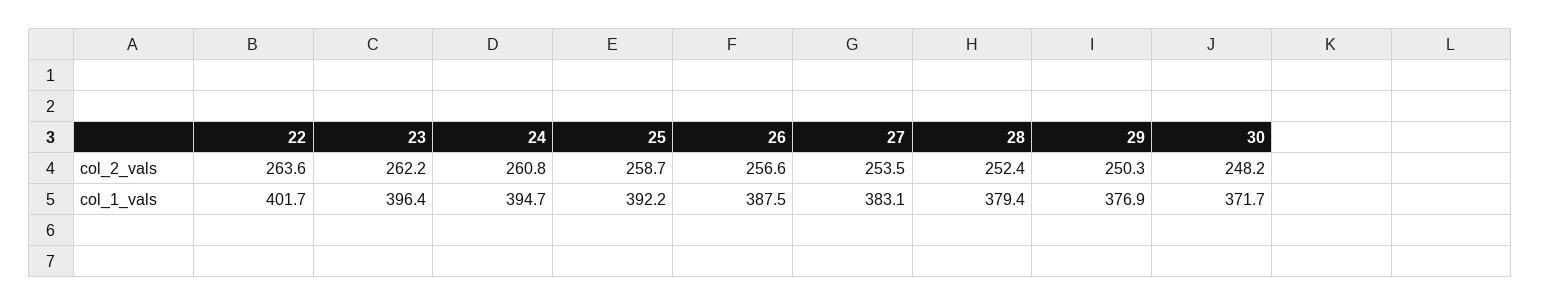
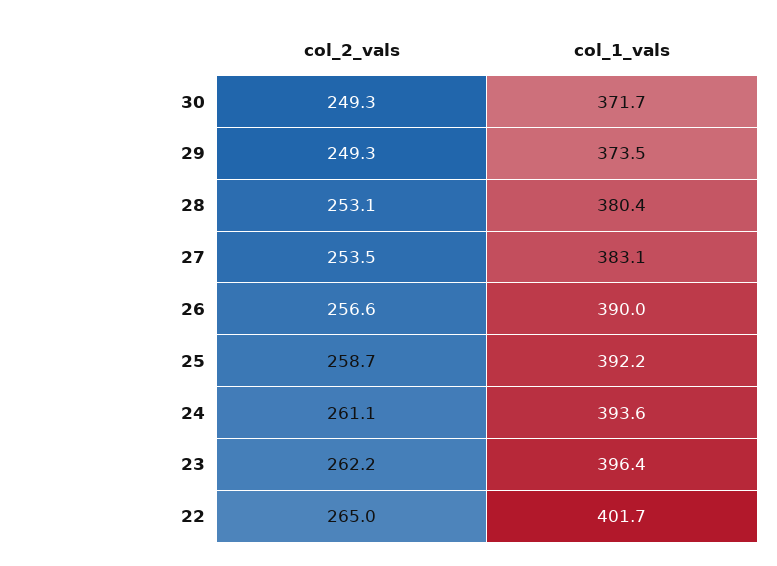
22, col_2_vals: 263.6 -> 265
24, col_2_vals: 260.8 -> 261.1
28, col_2_vals: 252.4 -> 253.1
29, col_2_vals: 250.3 -> 249.3
30, col_2_vals: 248.2 -> 249.3
24, col_1_vals: 394.7 -> 393.6
26, col_1_vals: 387.5 -> 390
28, col_1_vals: 379.4 -> 380.4
29, col_1_vals: 376.9 -> 373.5

